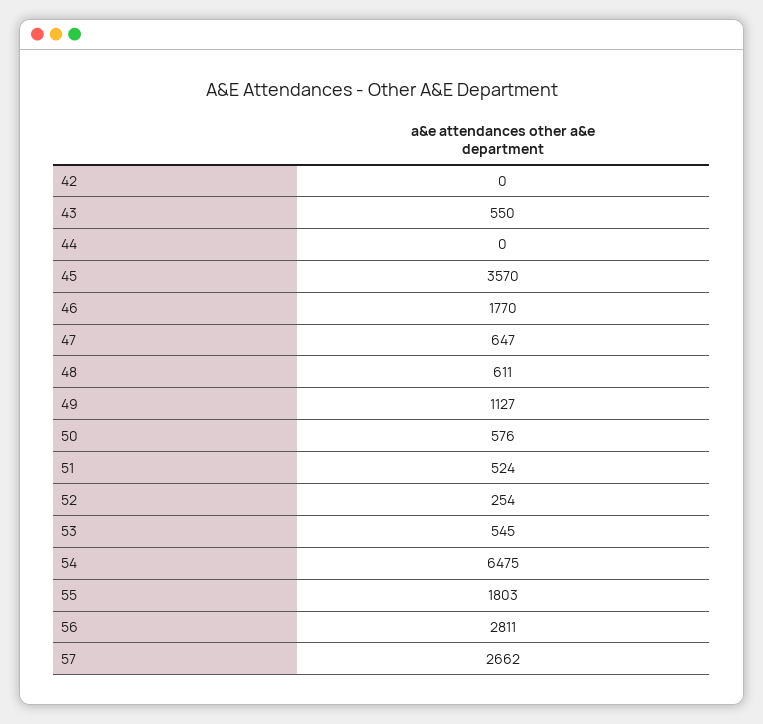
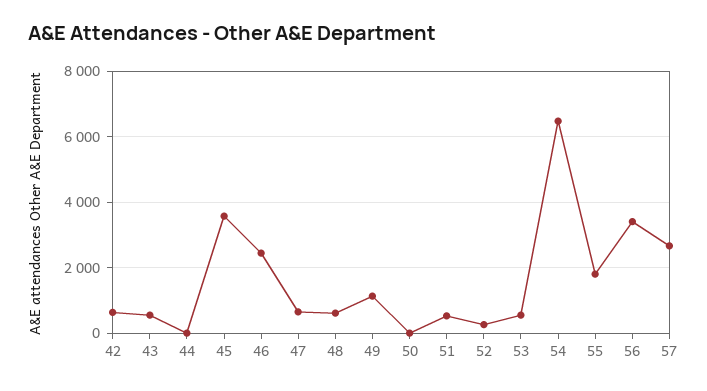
42: 0 -> 600
46: 1770 -> 2400
50: 576 -> 0
56: 2811 -> 3400

